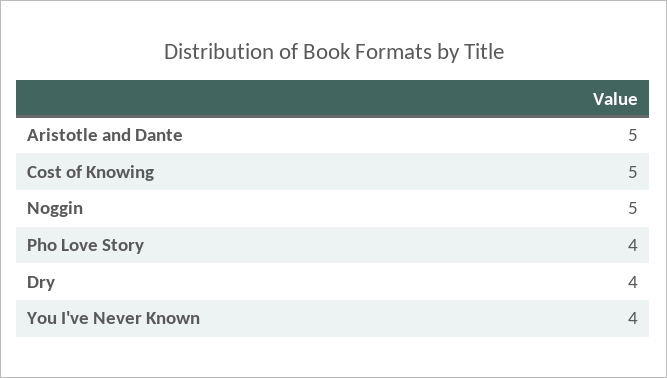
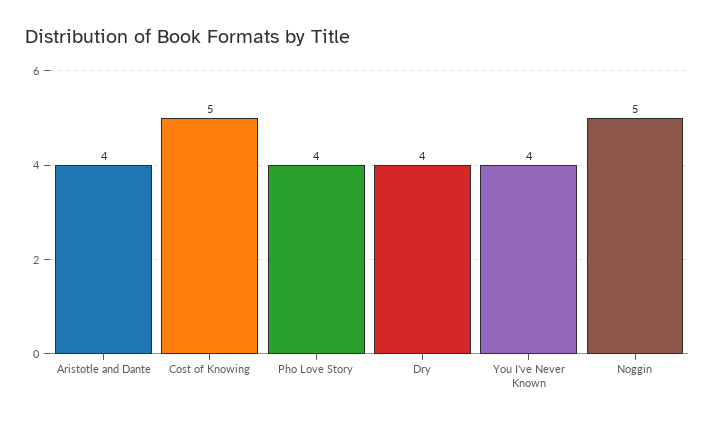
Aristotle and Dante: 5 -> 4

